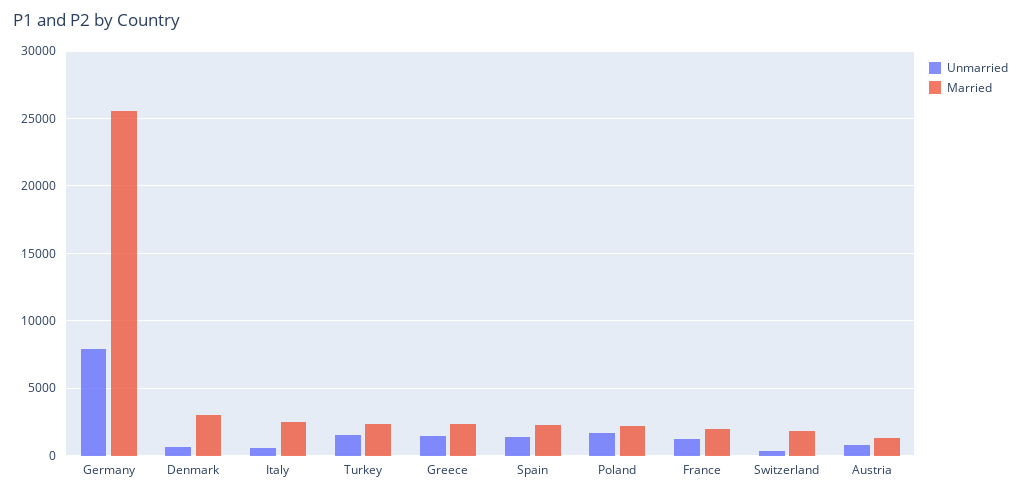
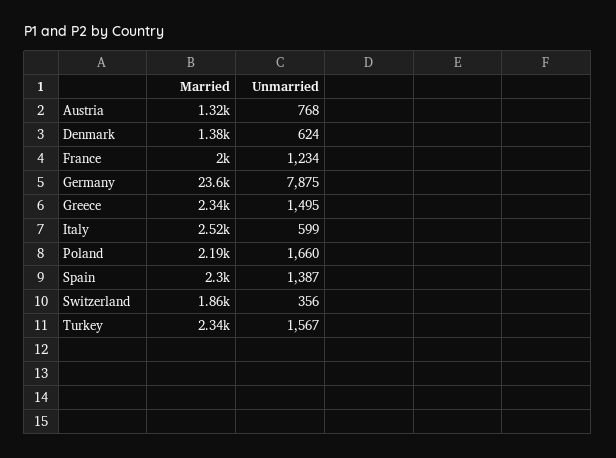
Married, Germany: 25500 -> 23600
Married, Denmark: 3000 -> 1380

